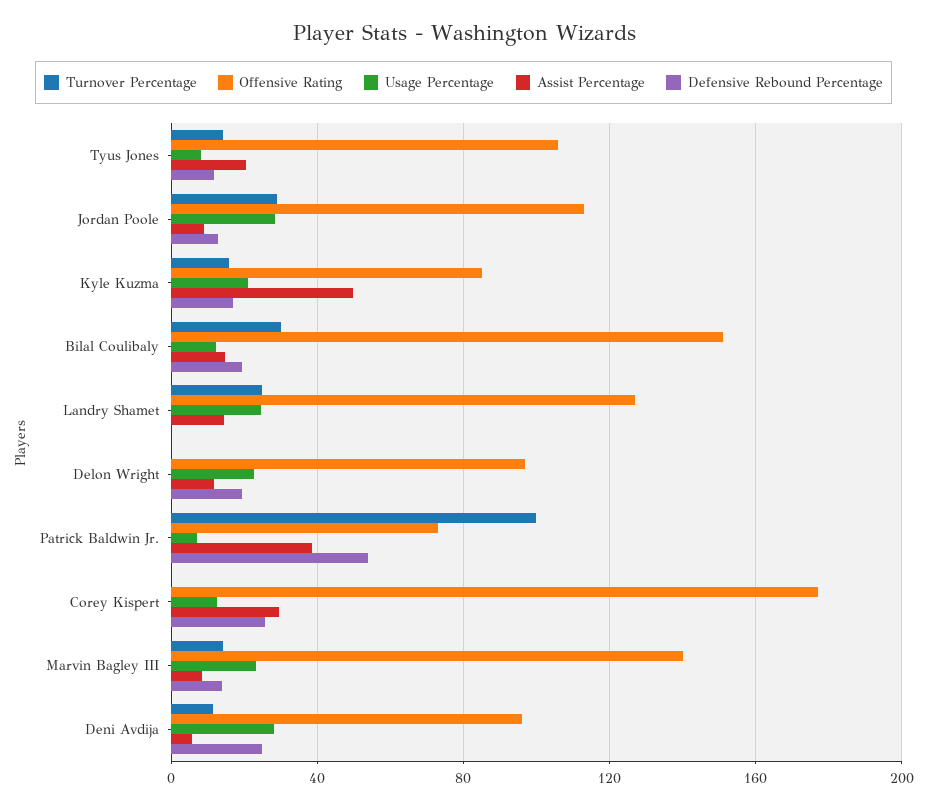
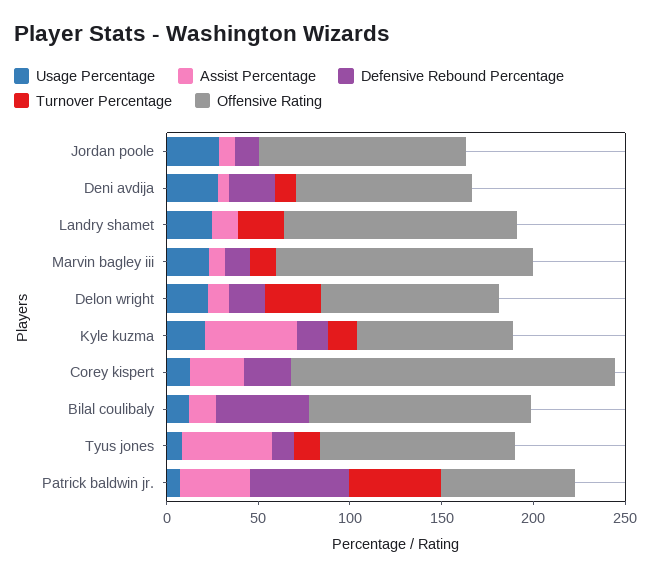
Assist Percentage, Tyus Jones: 20 -> 50
Turnover Percentage, Jordan Poole: 30 -> 0
Turnover Percentage, Bilal Coulibaly: 30 -> 0
Offensive Rating, Bilal Coulibaly: 150 -> 120
Defensive Rebound Percentage, Bilal Coulibaly: 20 -> 50
Turnover Percentage, Delon Wright: 0 -> 30
Turnover Percentage, Patrick Baldwin Jr.: 100 -> 50

